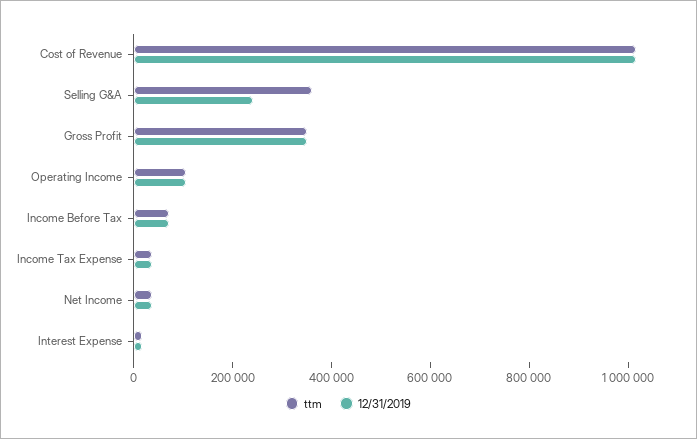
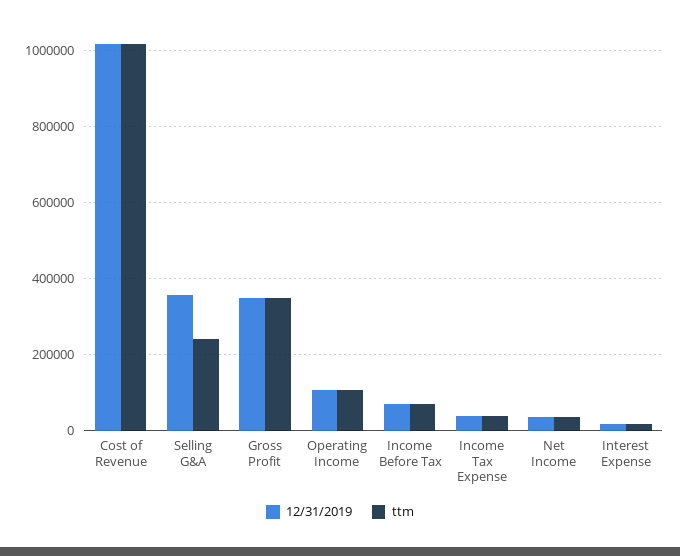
ttm, Selling G&A: 350000 -> 240000
12/31/2019, Selling G&A: 250000 -> 360000

